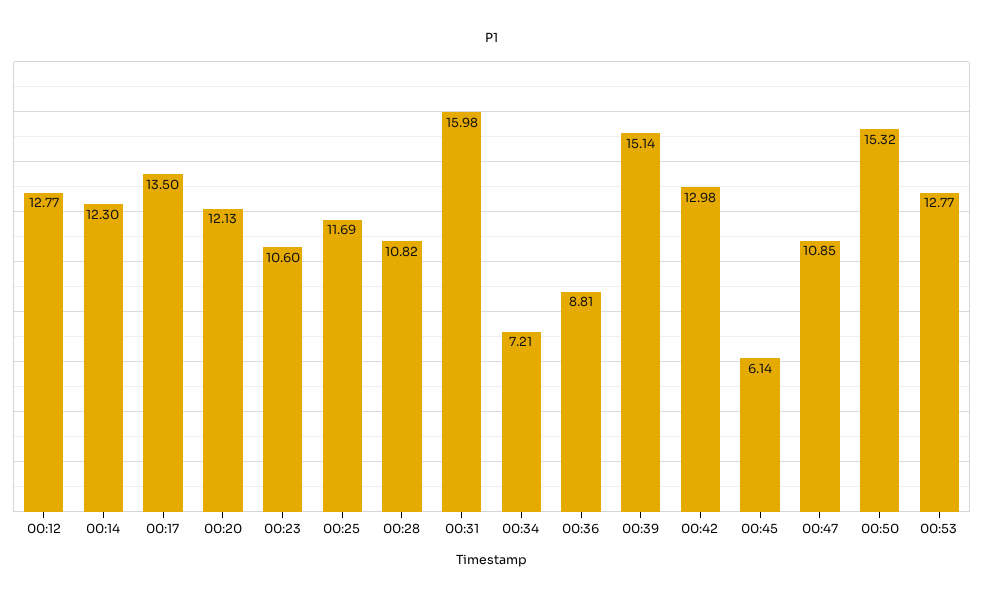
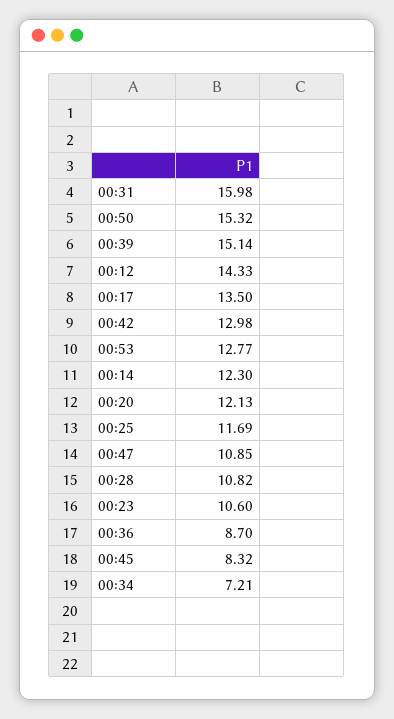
00:12: 12.77 -> 14.33
00:36: 8.81 -> 8.7
00:45: 6.14 -> 8.32

